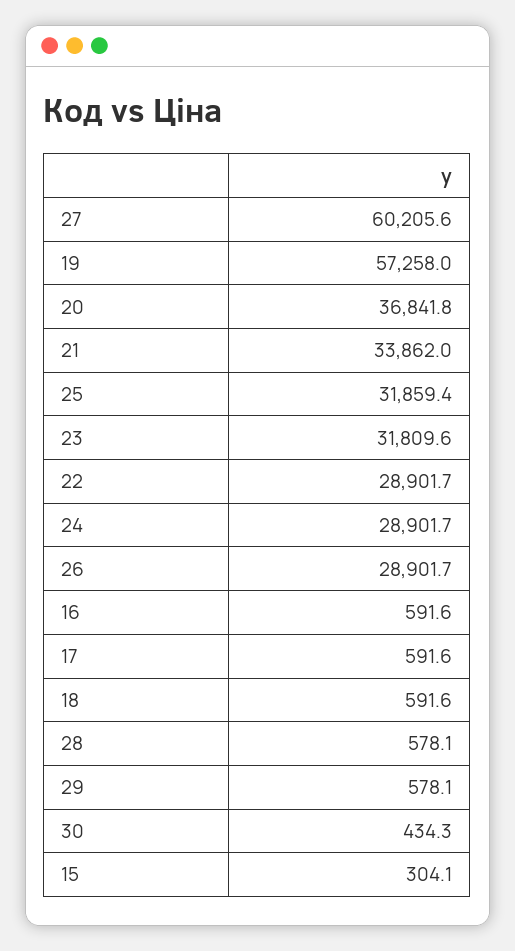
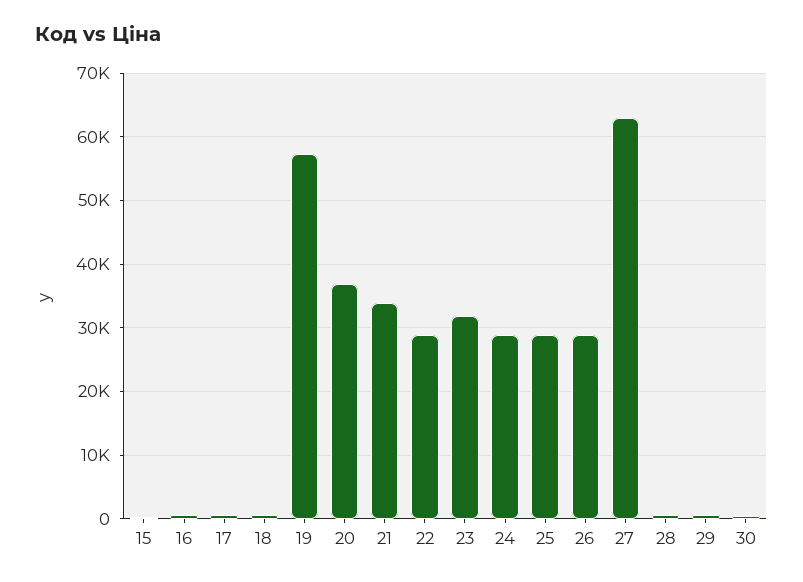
27: 60205.6 -> 63000
25: 31859.4 -> 29000

